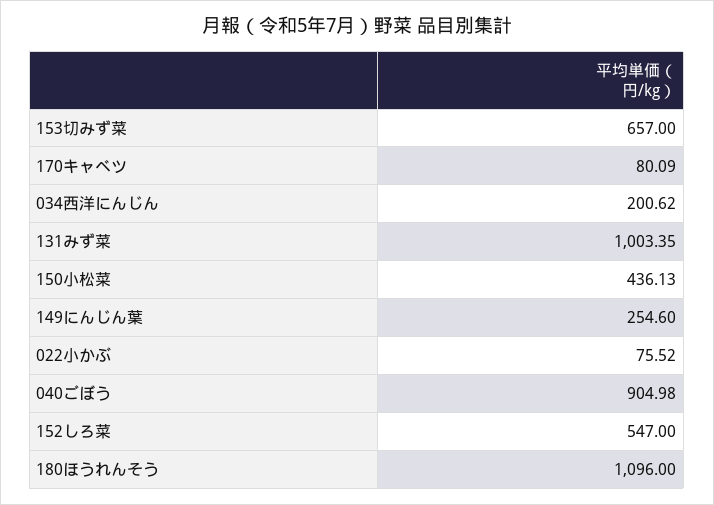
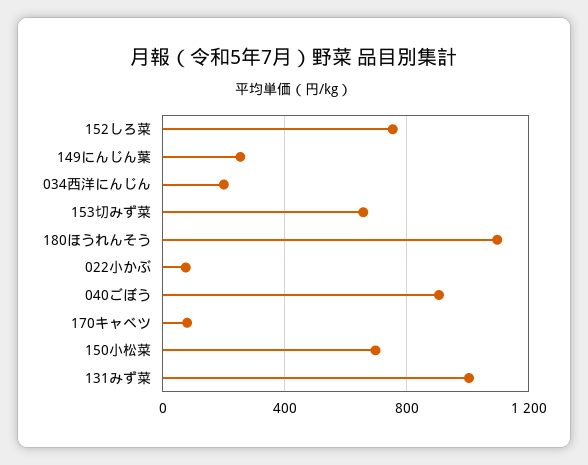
150小松菜: 436.13 -> 700
152しろ菜: 547 -> 750

